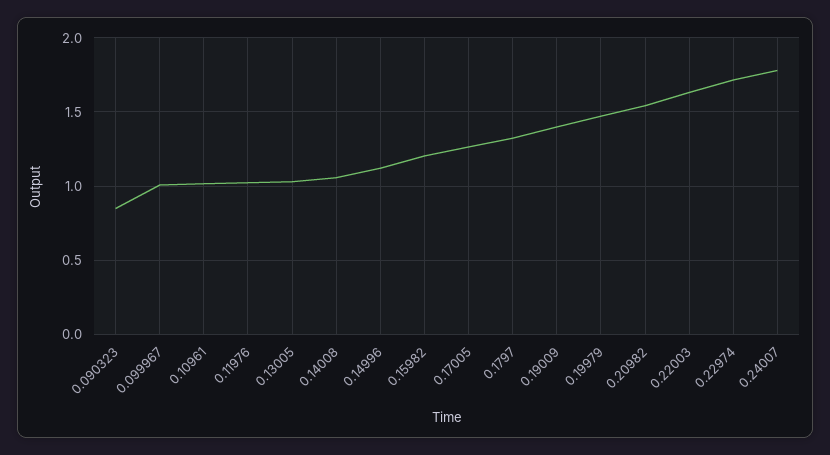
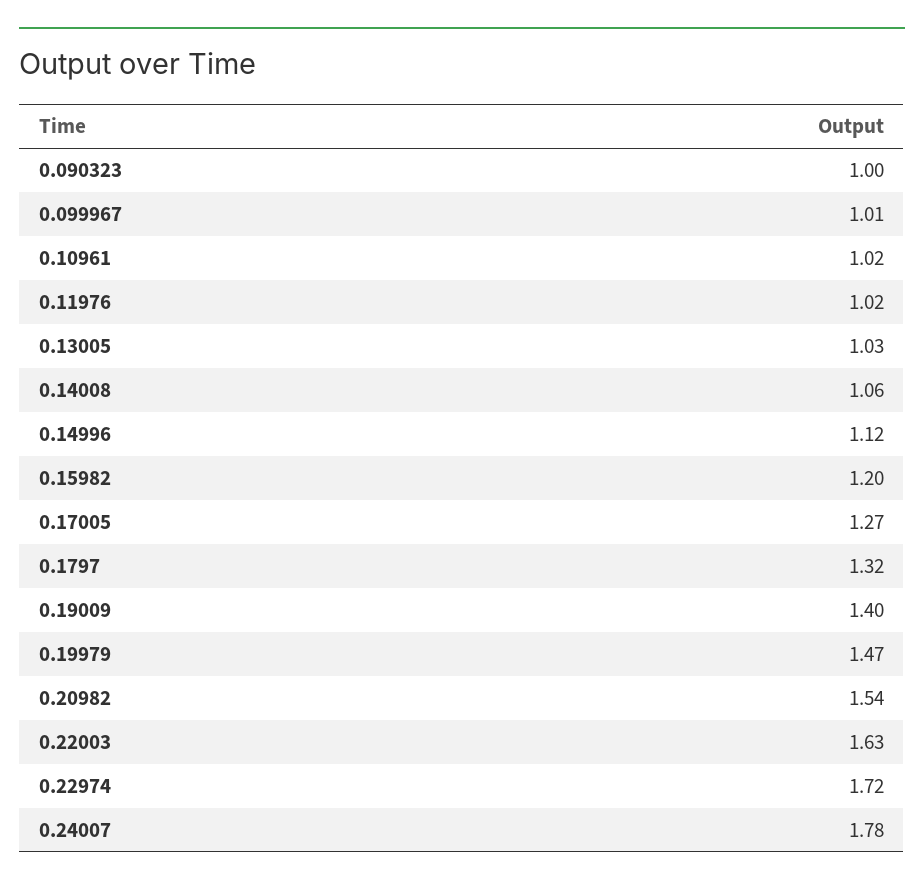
0.090323: 0.85 -> 1

